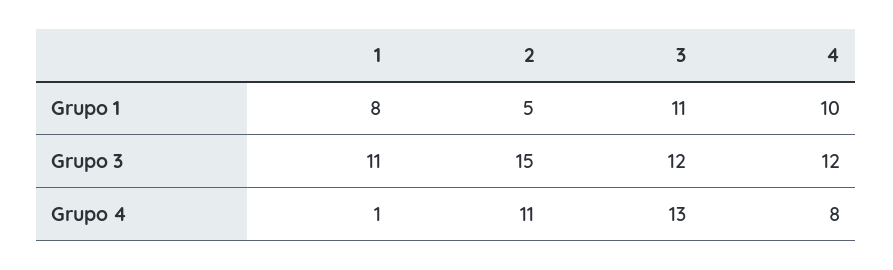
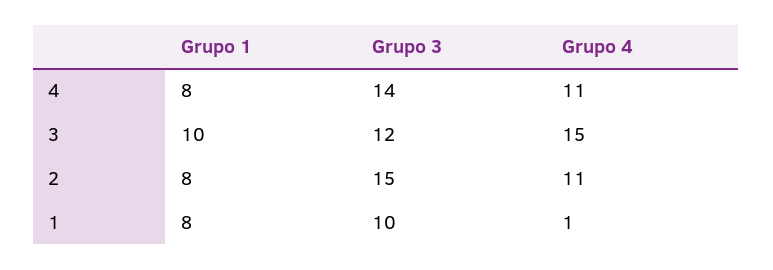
2, Grupo 1: 5 -> 8
3, Grupo 1: 11 -> 10
4, Grupo 1: 10 -> 8
1, Grupo 3: 11 -> 10
4, Grupo 3: 12 -> 14
3, Grupo 4: 13 -> 15
4, Grupo 4: 8 -> 11

